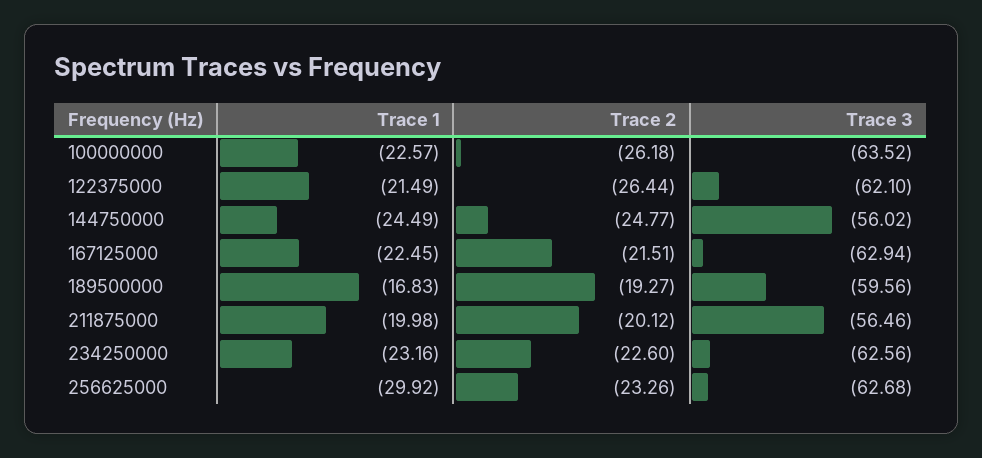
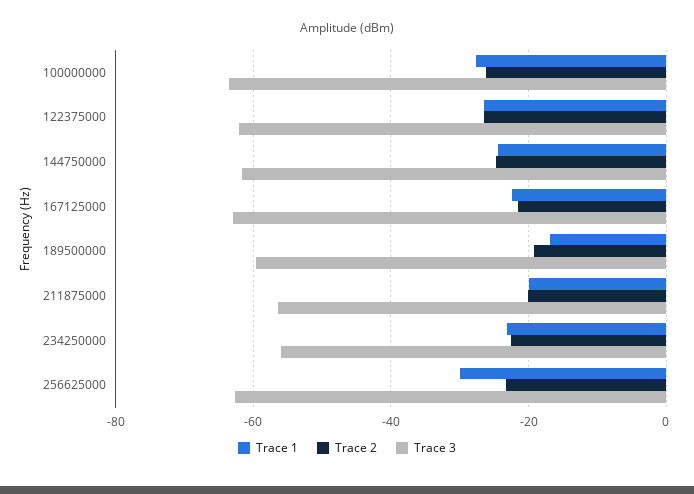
Trace 1, 100000000: -22.57 -> -28
Trace 1, 122375000: -21.49 -> -26
Trace 3, 144750000: -56.02 -> -62
Trace 3, 234250000: -62.56 -> -56

